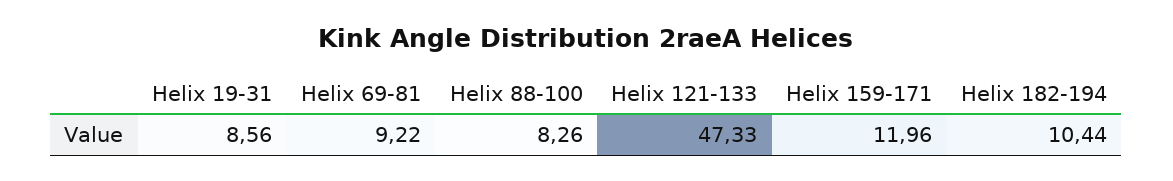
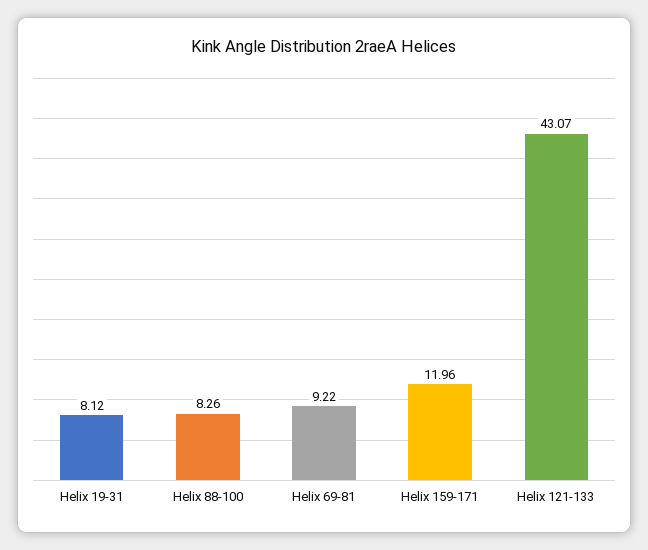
Helix 19-31: 8.56 -> 8.12
Helix 121-133: 47.33 -> 43.07
Helix 182-194: 10.44 -> none

